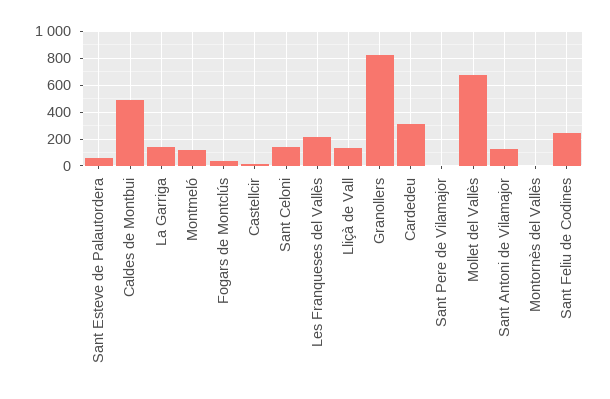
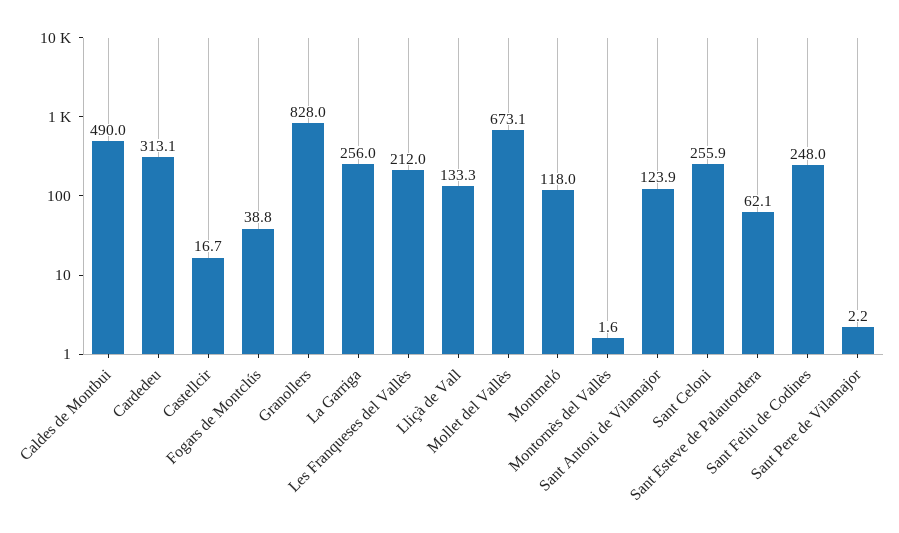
La Garriga: 150 -> 256
Sant Celoni: 150 -> 255.9

